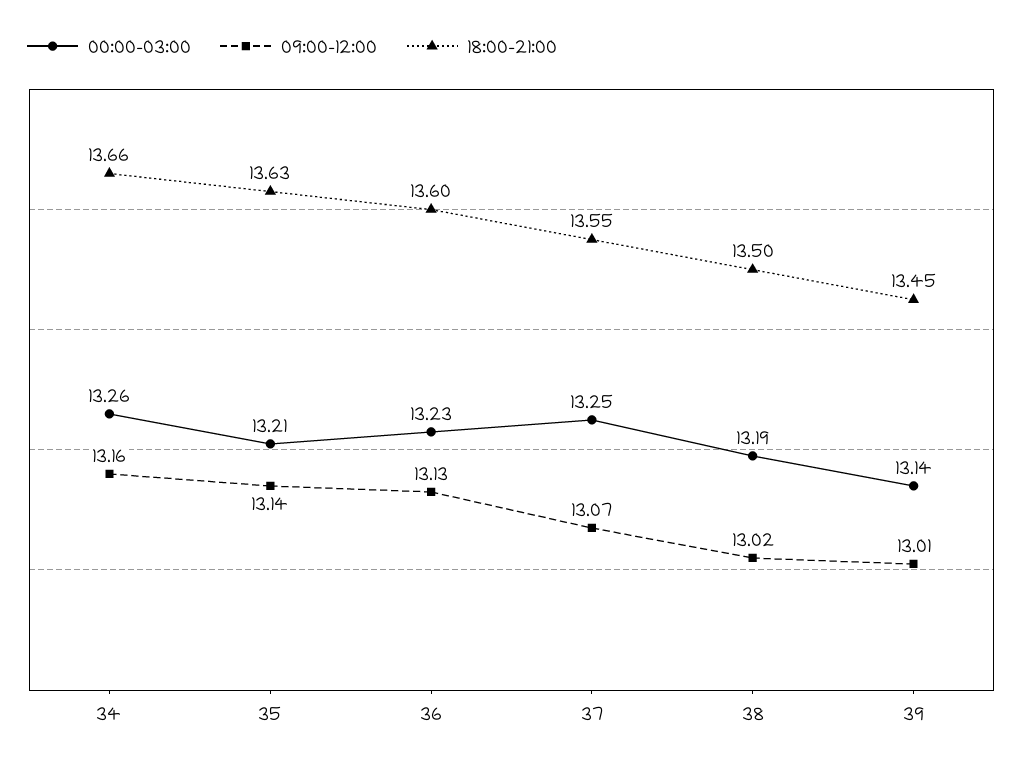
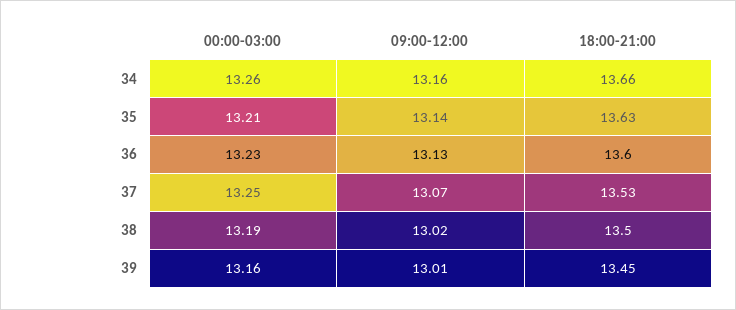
18:00-21:00, 37: 13.55 -> 13.53
00:00-03:00, 39: 13.14 -> 13.16

